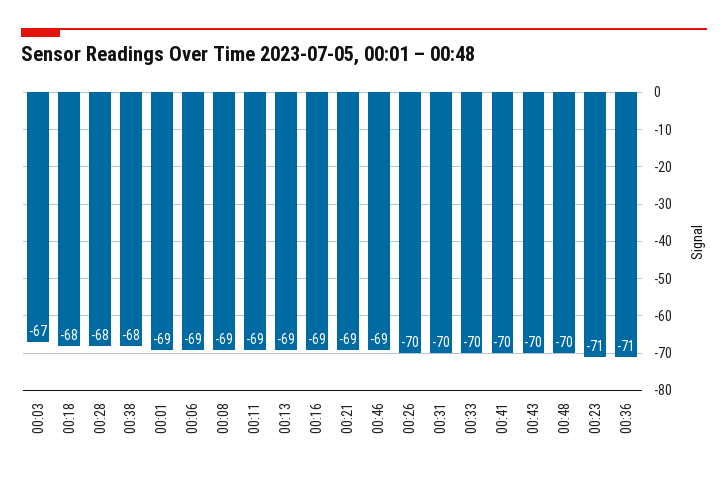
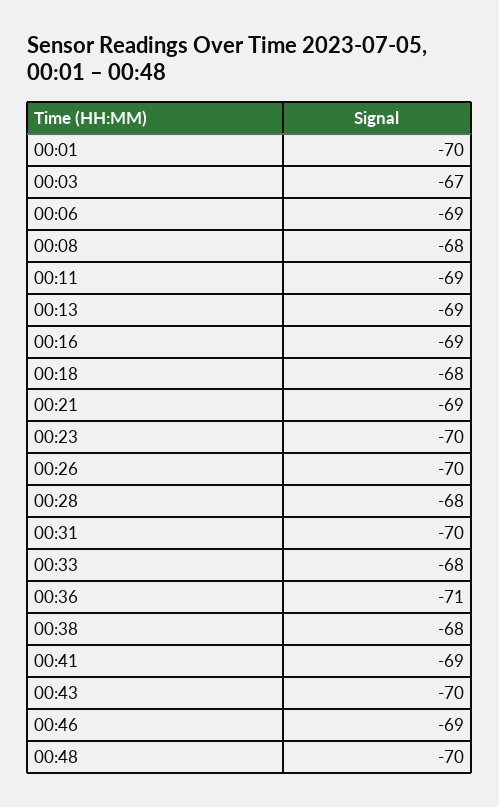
00:01: -69 -> -70
00:08: -69 -> -68
00:33: -70 -> -68
00:41: -70 -> -69
00:23: -71 -> -70

